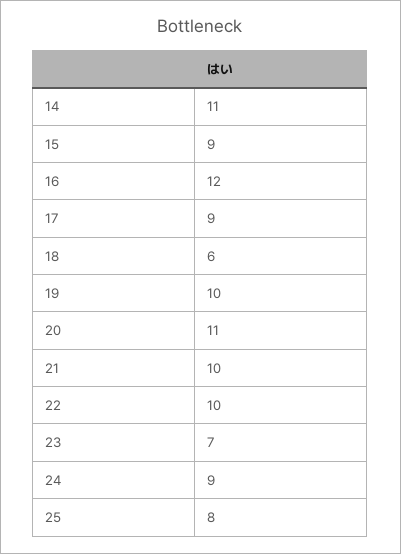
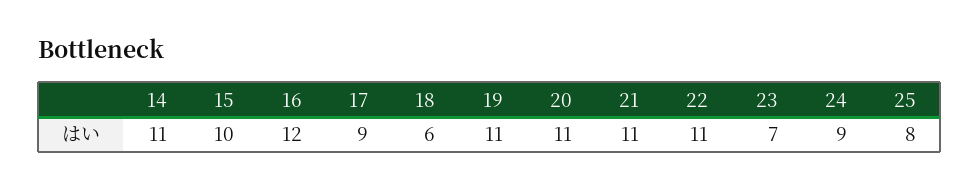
15: 9 -> 10
19: 10 -> 11
21: 10 -> 11
22: 10 -> 11

